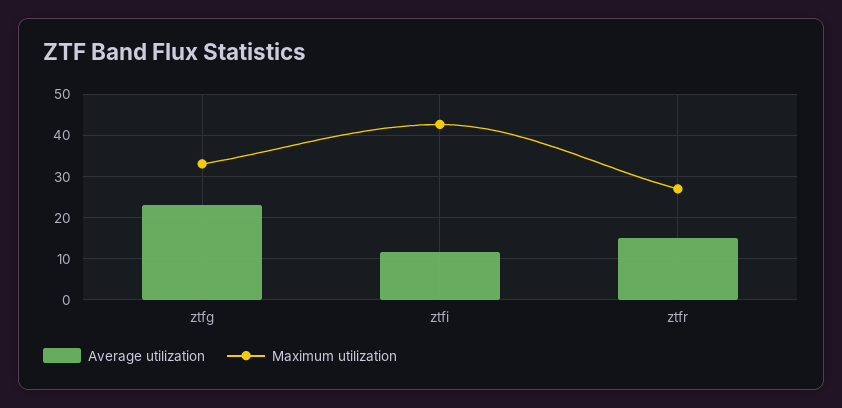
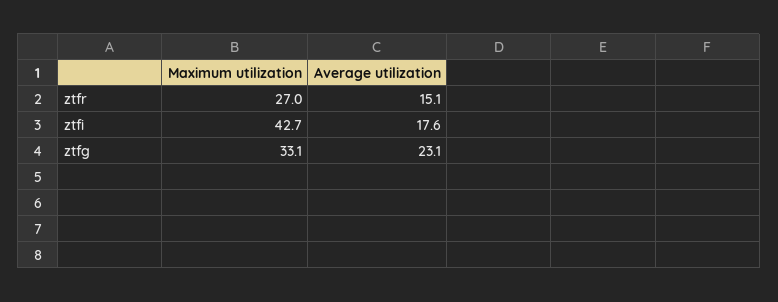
Average utilization, ztfi: 12 -> 17.6

